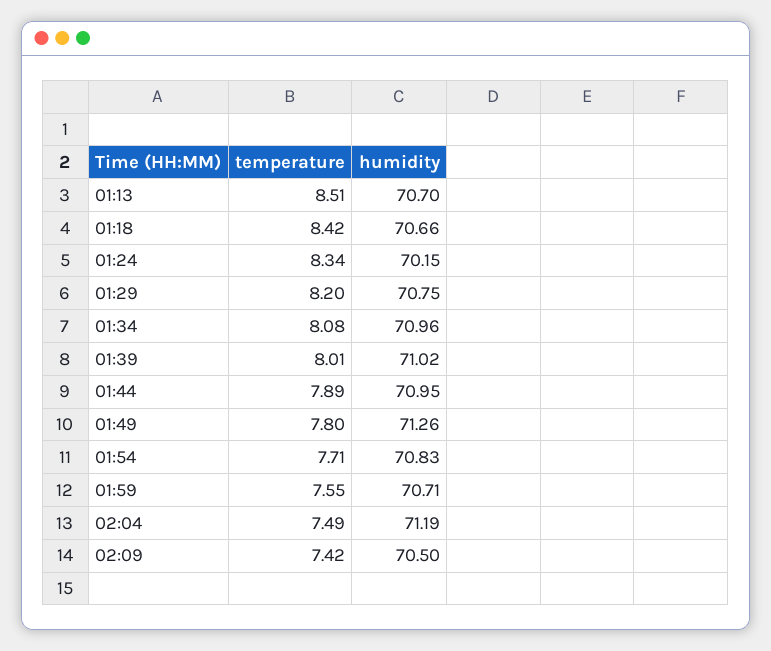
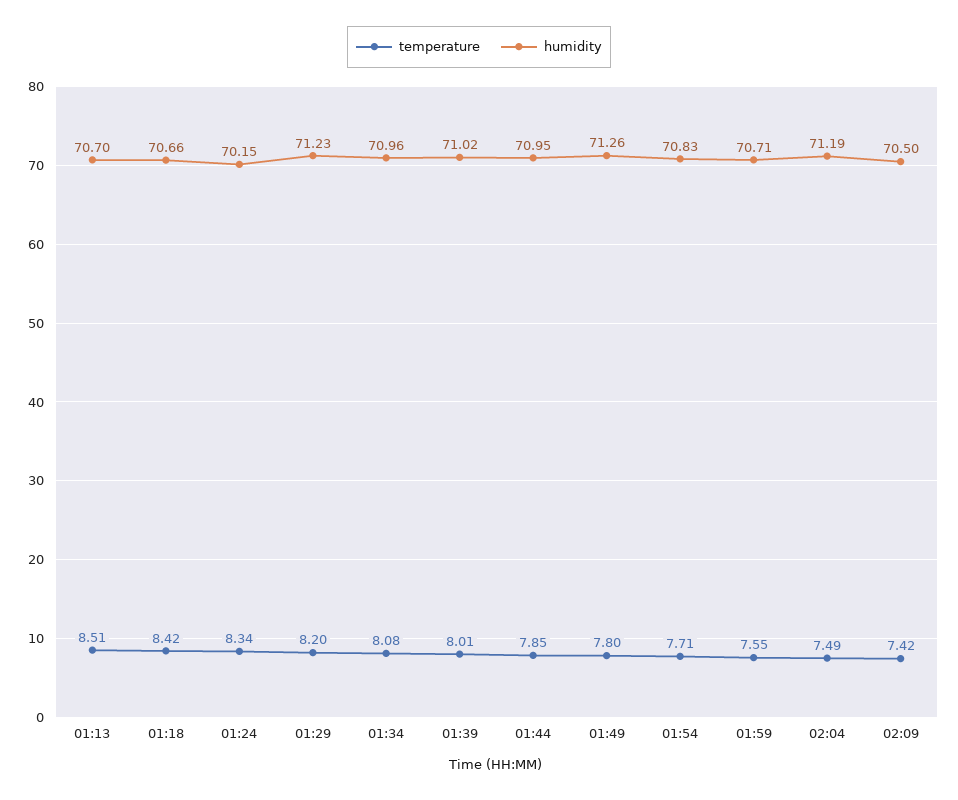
humidity, 01:29: 70.75 -> 71.23
temperature, 01:44: 7.89 -> 7.85

